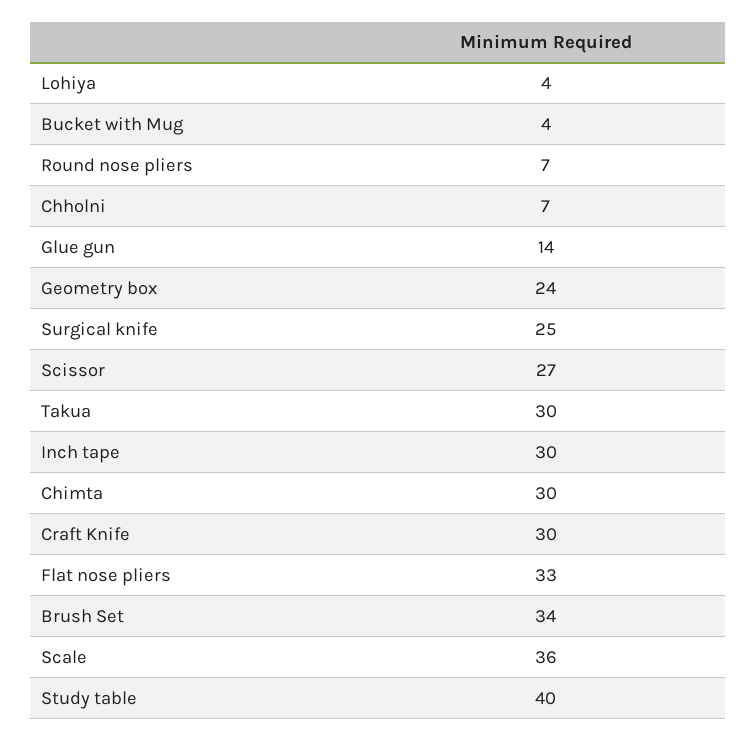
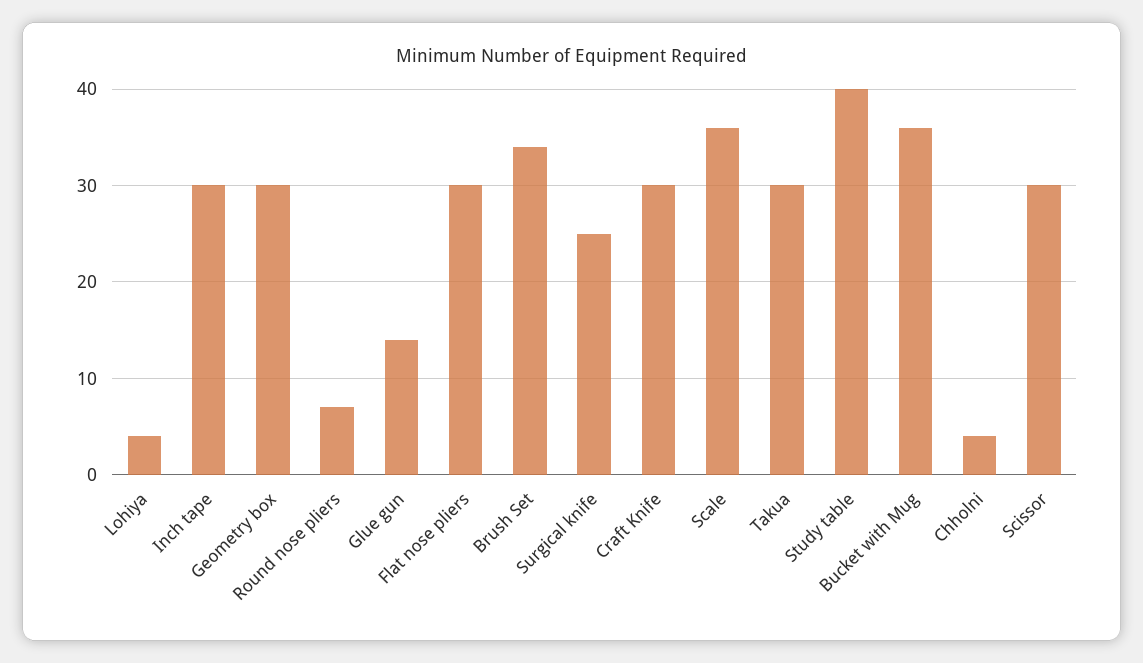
Bucket with Mug: 4 -> 36
Chholni: 7 -> 4
Geometry box: 24 -> 30
Scissor: 27 -> 30
Chimta: 30 -> none
Flat nose pliers: 33 -> 30

